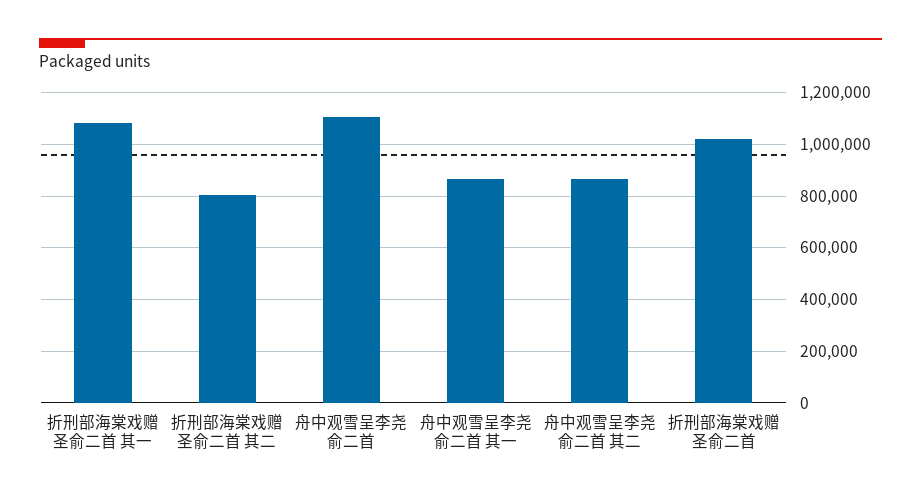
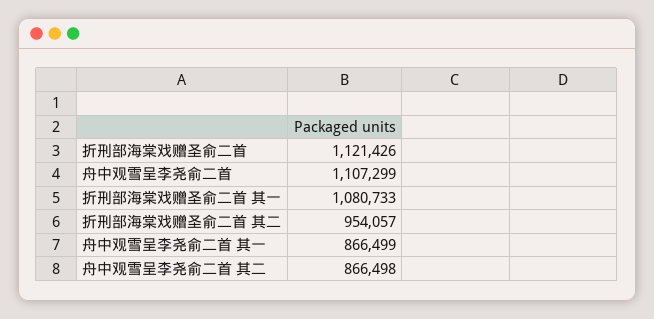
折刑部海棠戏赠圣俞二首 其二: 800000 -> 954057
折刑部海棠戏赠圣俞二首: 1025000 -> 1121426

